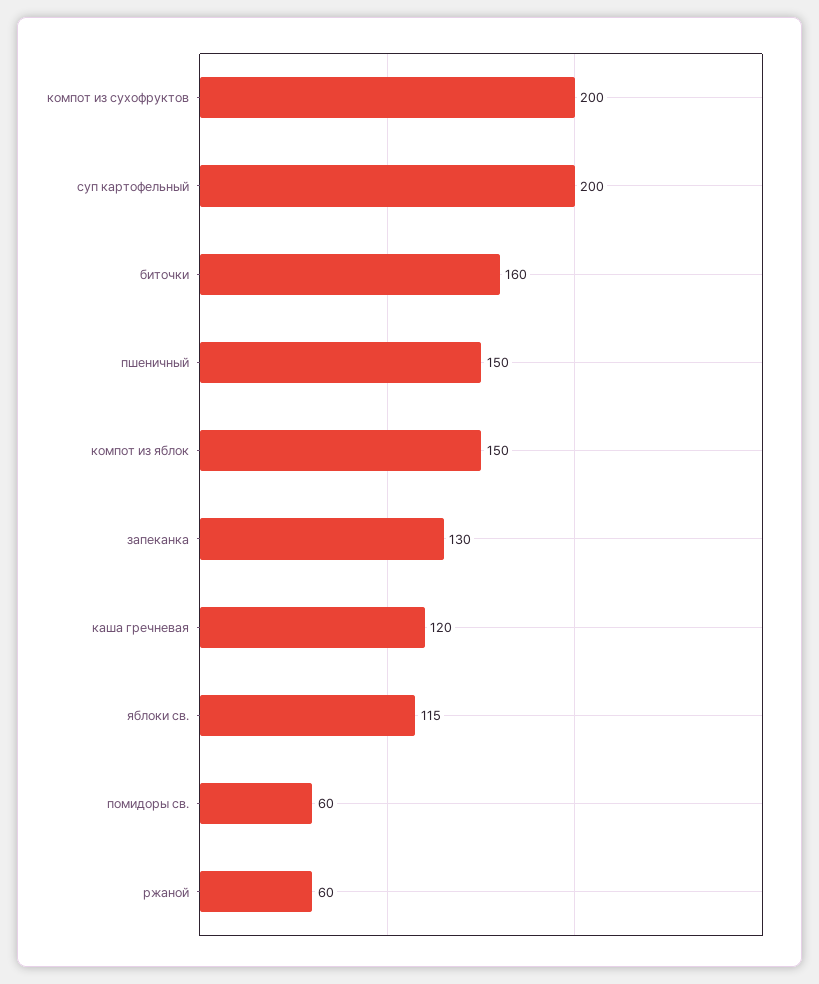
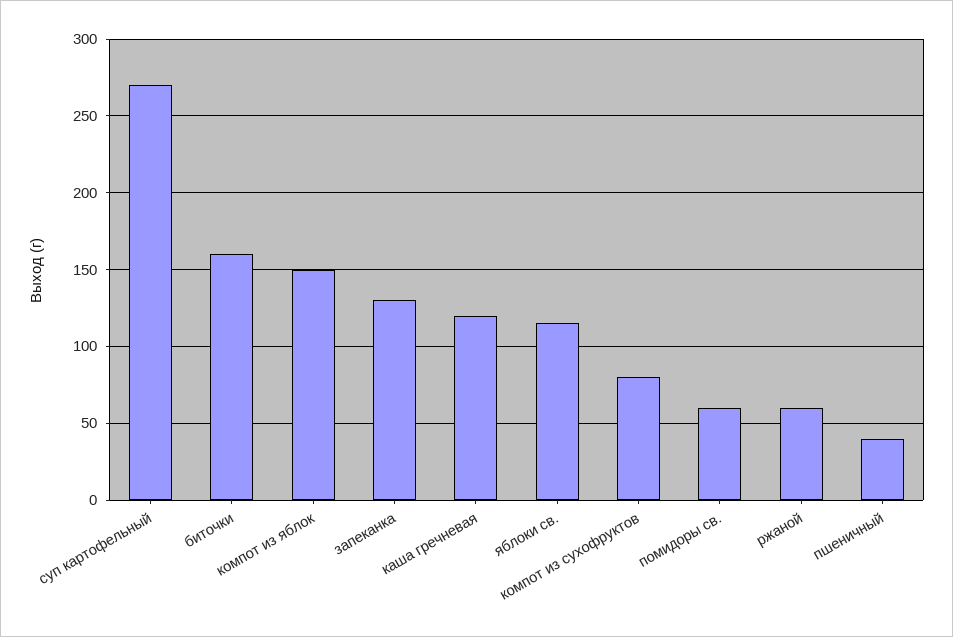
компот из сухофруктов: 200 -> 80
суп картофельный: 200 -> 270
пшеничный: 150 -> 40

